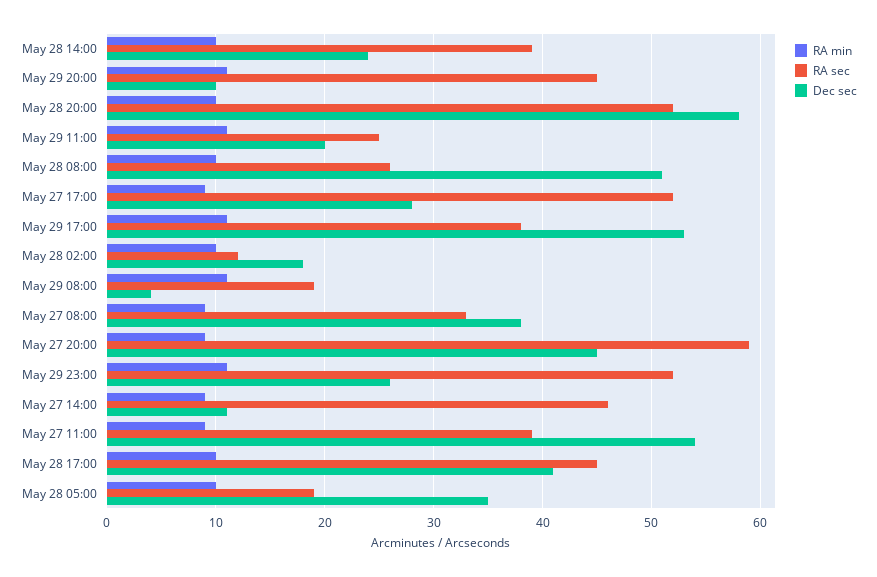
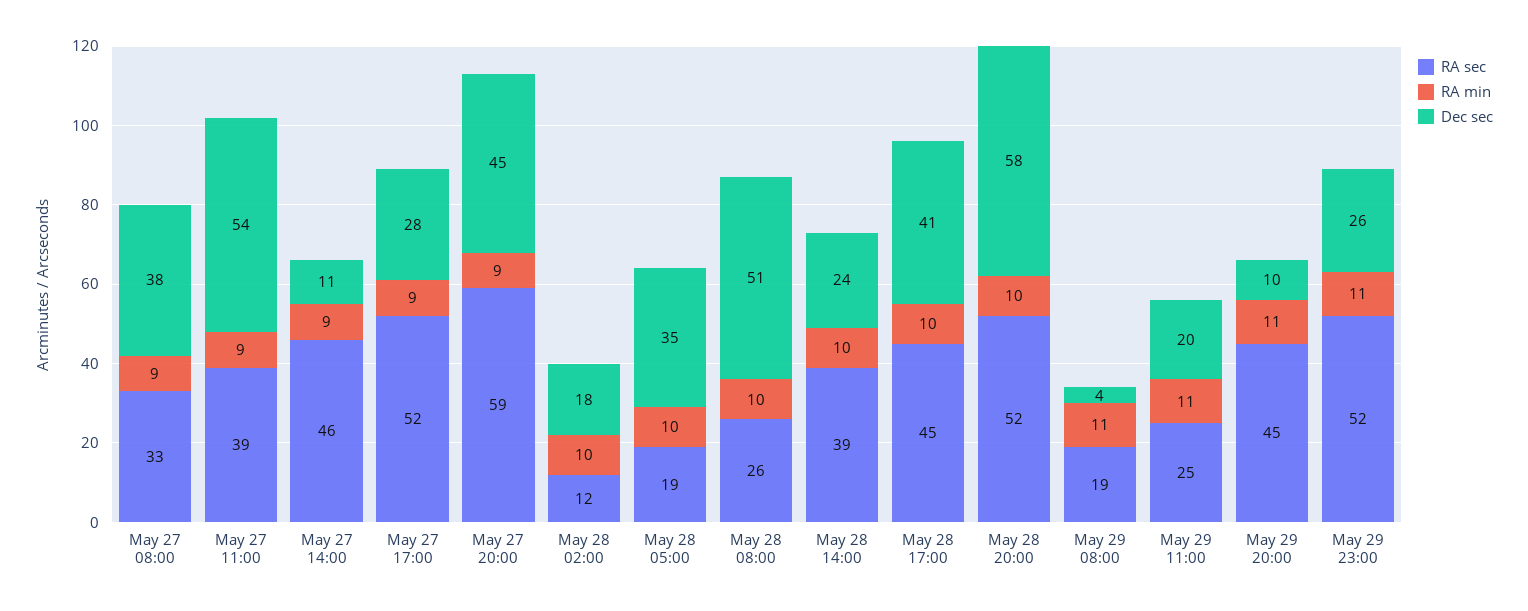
RA min, May 29 17:00: 11 -> none
RA sec, May 29 17:00: 38 -> none
Dec sec, May 29 17:00: 53 -> none

